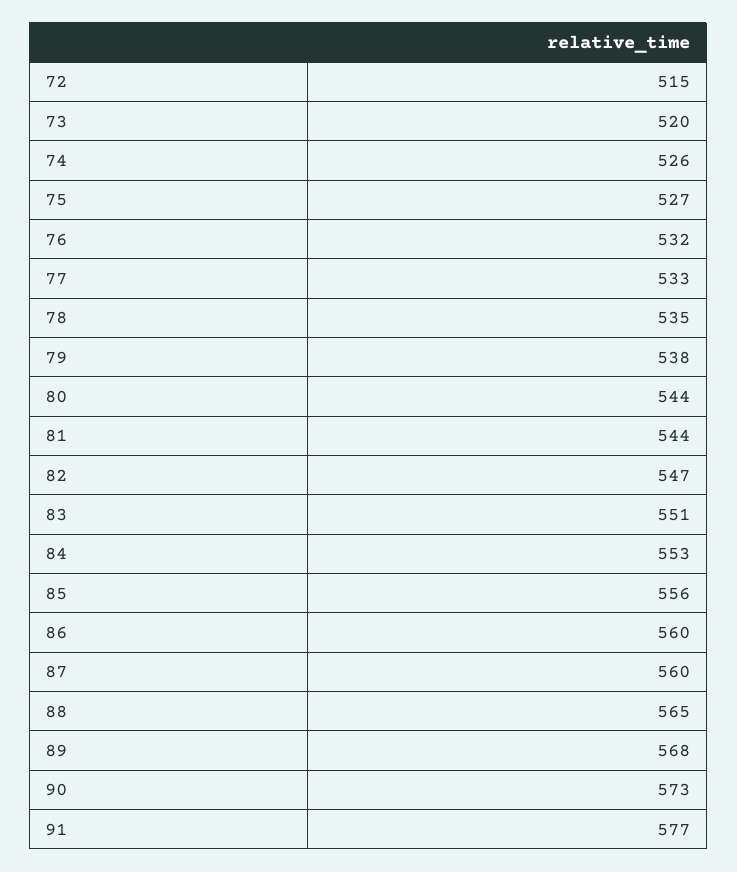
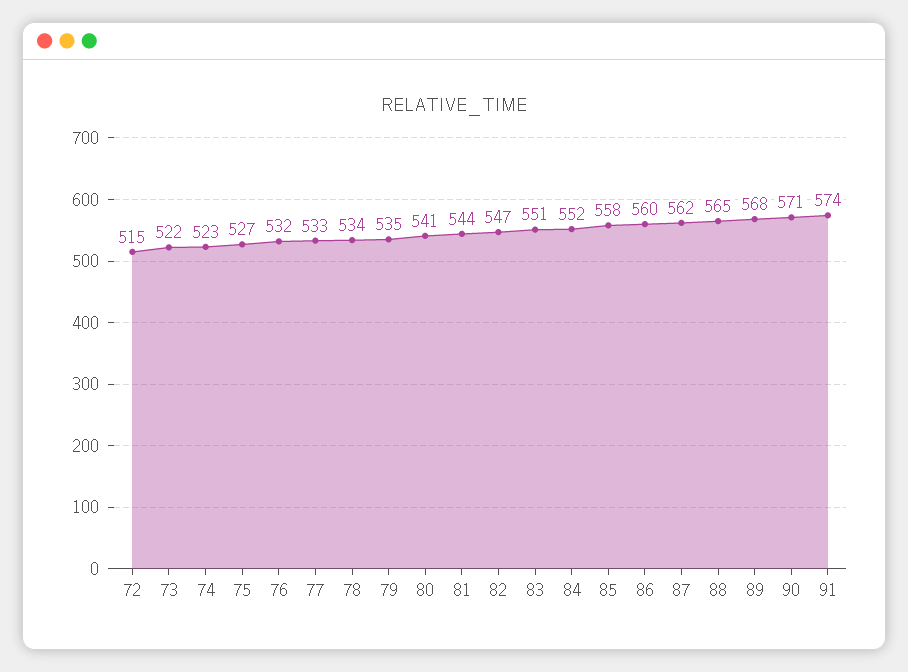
73: 520 -> 522
74: 526 -> 523
78: 535 -> 534
79: 538 -> 535
80: 544 -> 541
84: 553 -> 552
85: 556 -> 558
87: 560 -> 562
90: 573 -> 571
91: 577 -> 574

